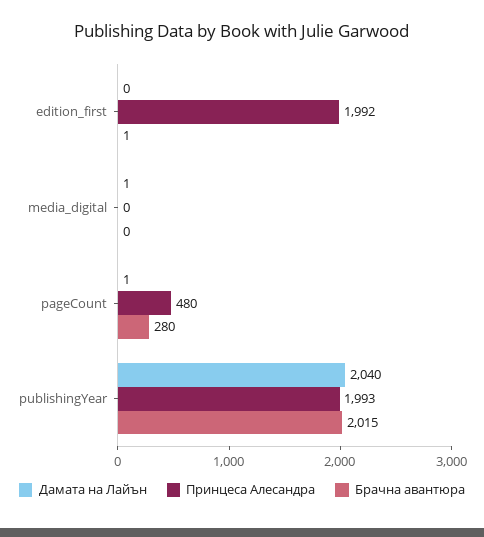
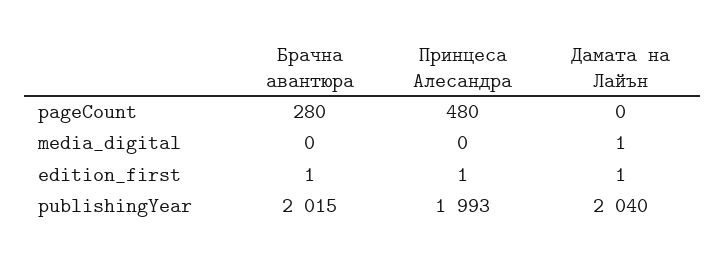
Дамата на Лайън, edition_first: 0 -> 1
Принцеса Алесандра, edition_first: 1992 -> 1
Дамата на Лайън, pageCount: 1 -> 0

